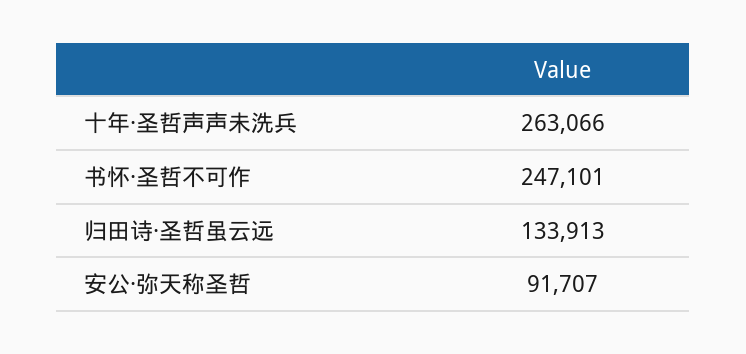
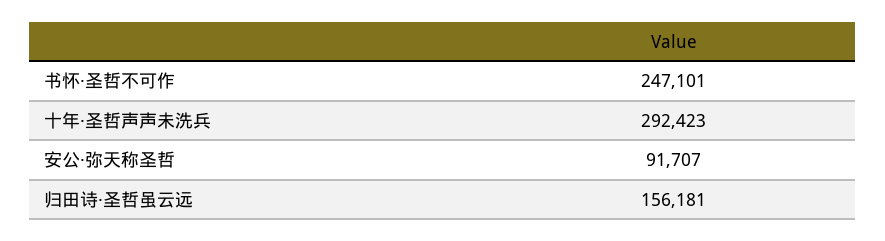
十年·圣哲声声未洗兵: 263066 -> 292423
归田诗·圣哲虽云远: 133913 -> 156181

